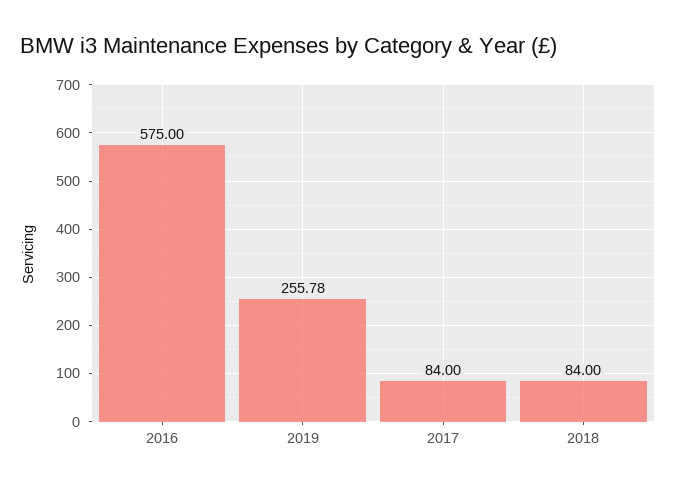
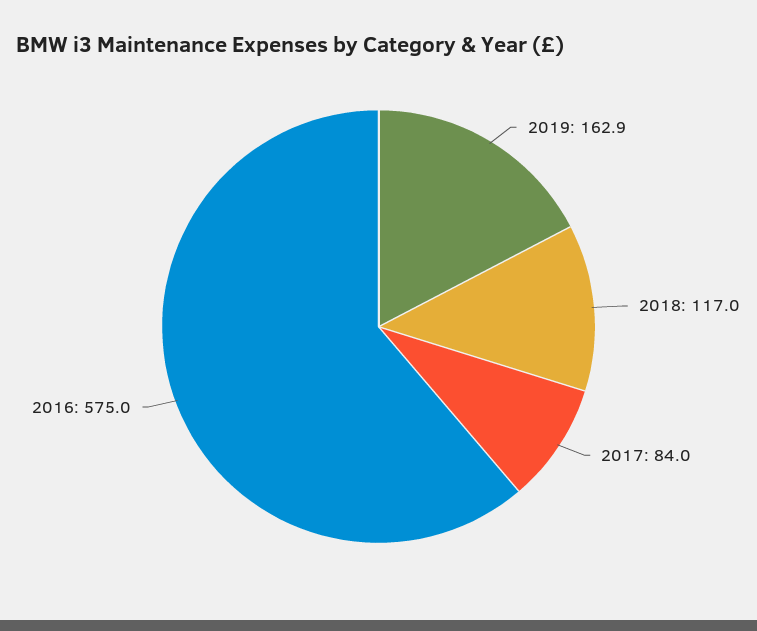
2019: 255.78 -> 162.9
2018: 84 -> 117

